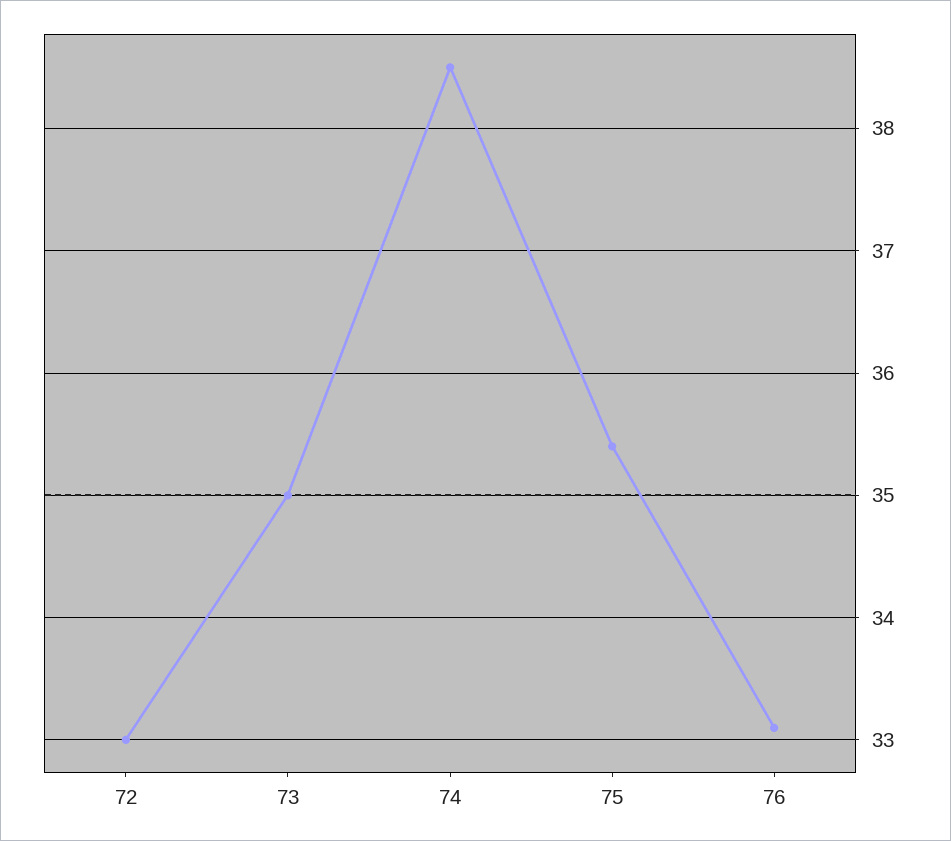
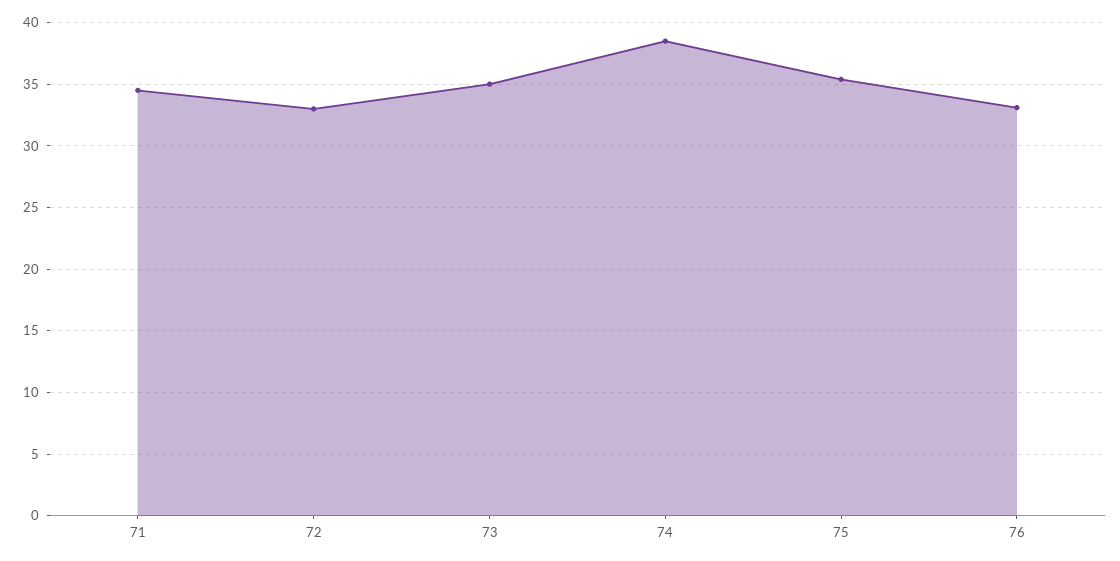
71: none -> 34.5

